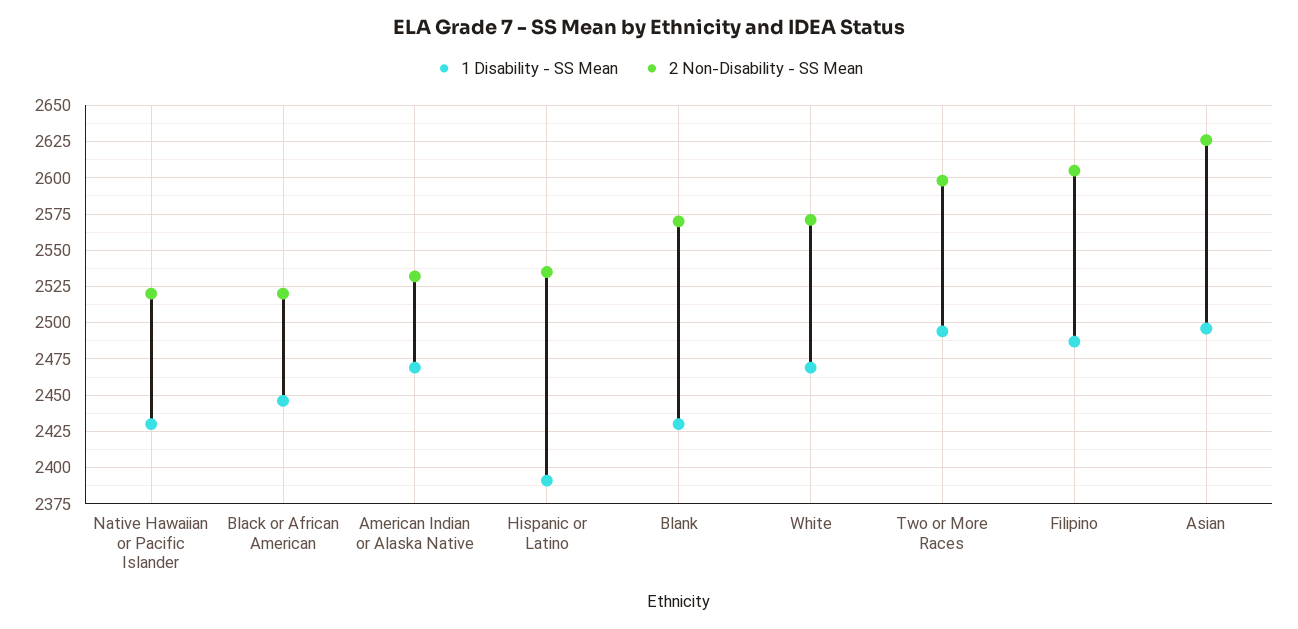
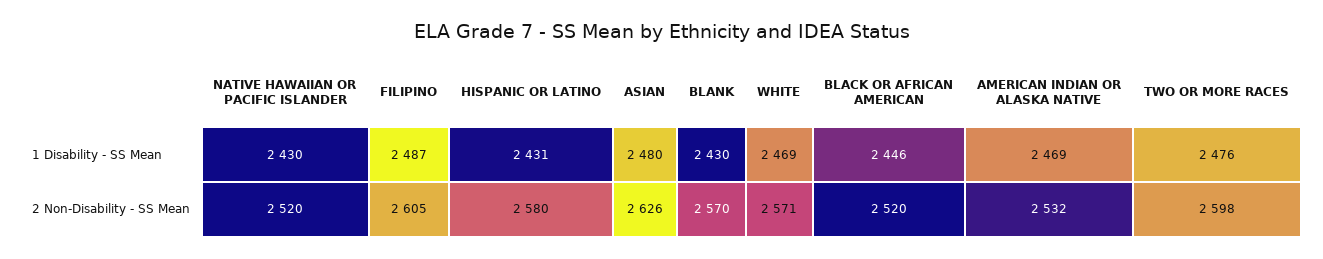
1 Disability - SS Mean, Hispanic or Latino: 2390 -> 2431
2 Non-Disability - SS Mean, Hispanic or Latino: 2535 -> 2580
1 Disability - SS Mean, Two or More Races: 2495 -> 2476
1 Disability - SS Mean, Asian: 2495 -> 2480

